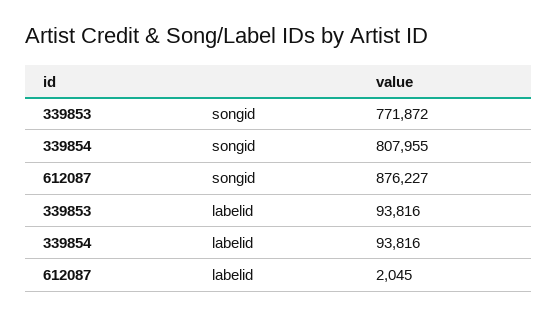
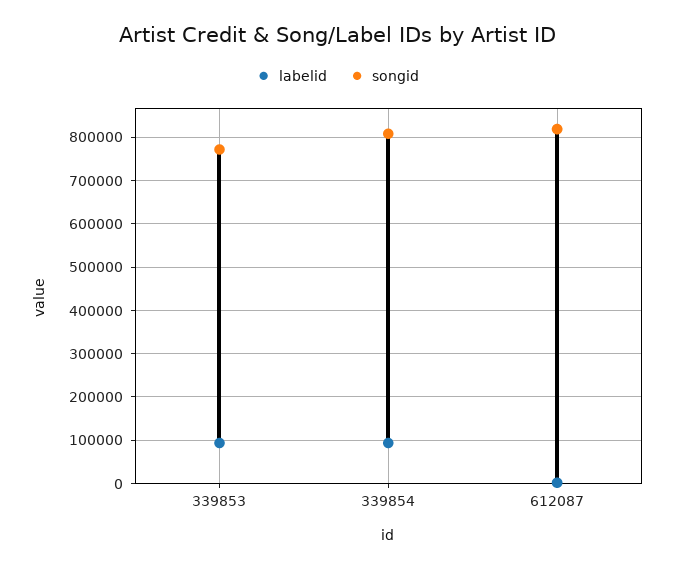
songid, 612087: 876227 -> 820000

